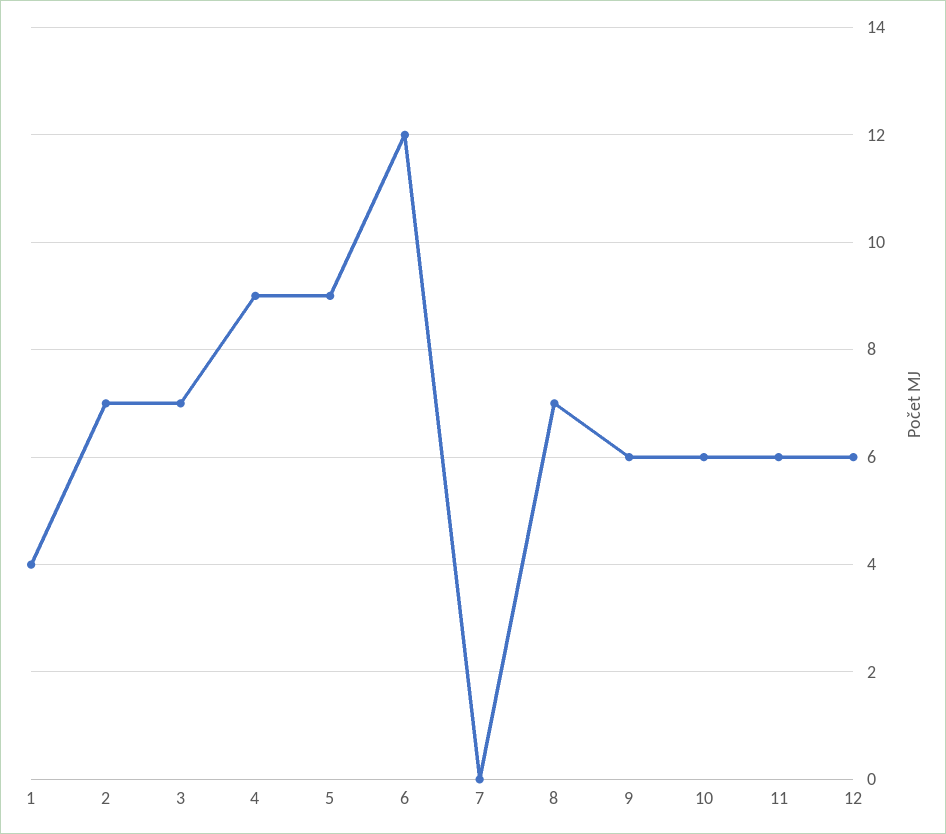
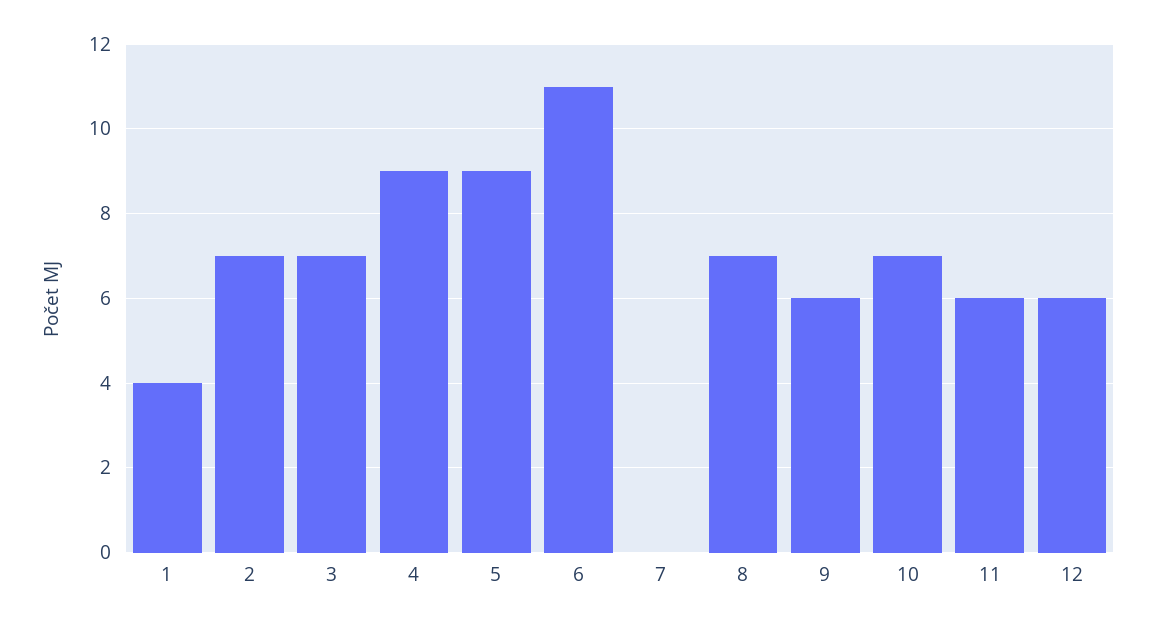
6: 12 -> 11
10: 6 -> 7

